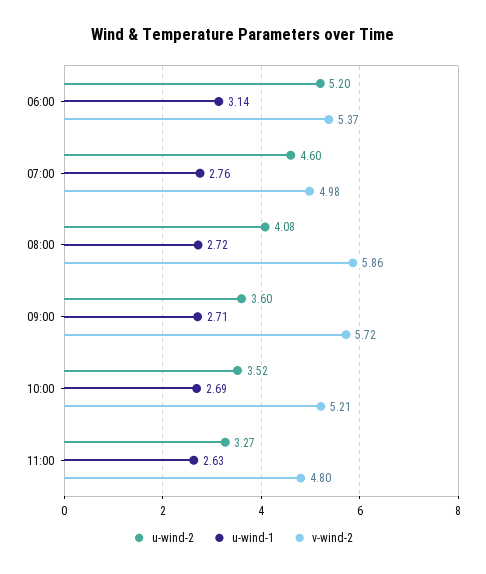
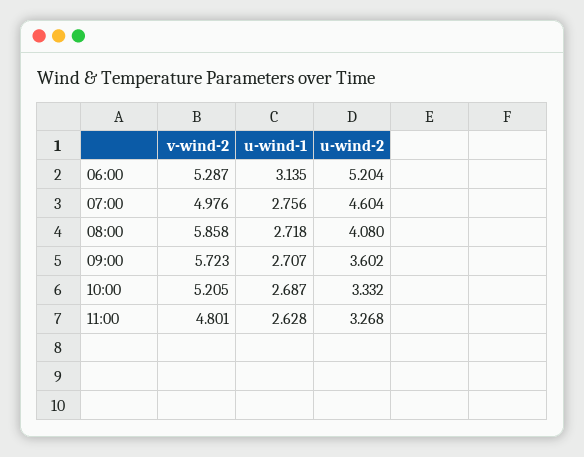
v-wind-2, 06:00: 5.37 -> 5.287
u-wind-2, 10:00: 3.52 -> 3.332

